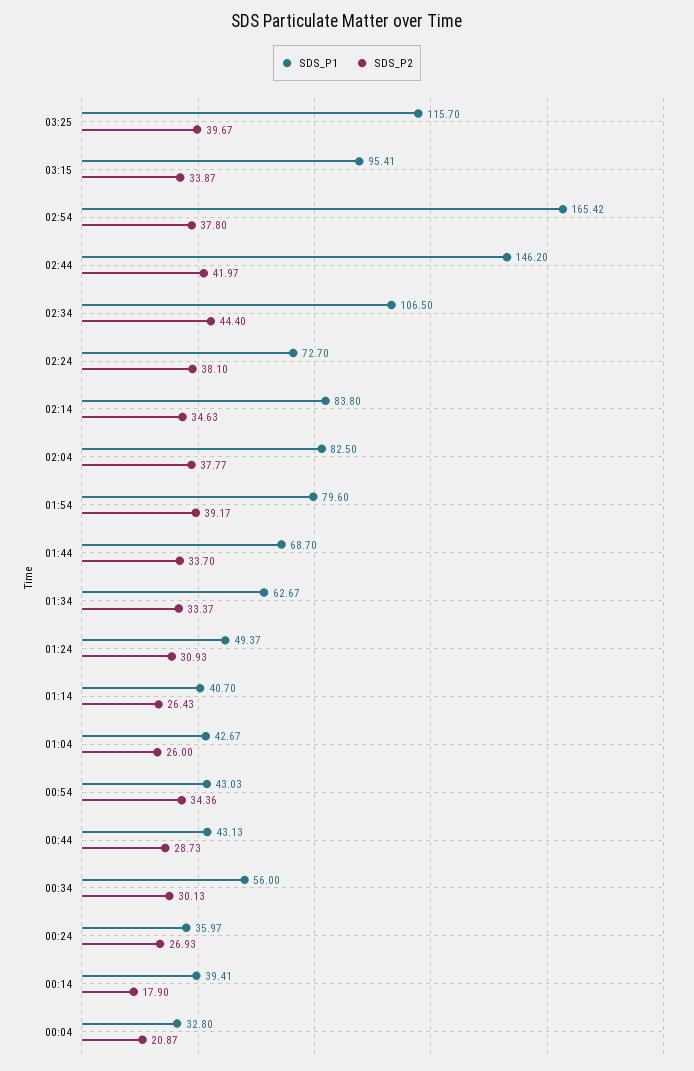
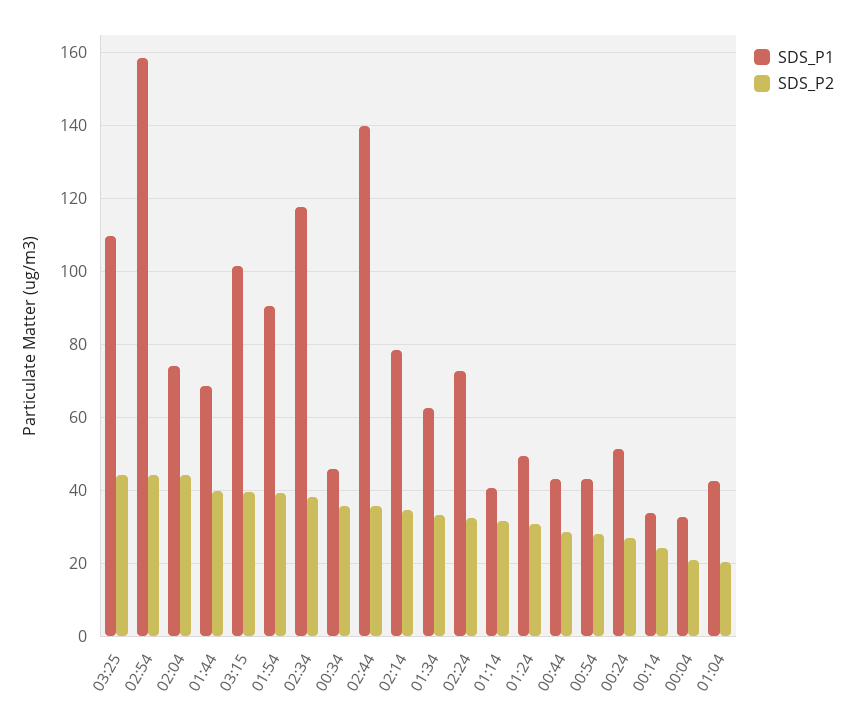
SDS_P1, 03:25: 115.7 -> 110
SDS_P2, 03:25: 39.67 -> 44
SDS_P1, 03:15: 95.41 -> 102
SDS_P2, 03:15: 33.87 -> 40
SDS_P1, 02:54: 165.42 -> 158
SDS_P2, 02:54: 37.8 -> 44
SDS_P1, 02:44: 146.2 -> 140
SDS_P2, 02:44: 41.97 -> 36
SDS_P1, 02:34: 106.5 -> 118
SDS_P2, 02:34: 44.4 -> 38
SDS_P2, 02:24: 38.1 -> 32
SDS_P1, 02:14: 83.8 -> 78
SDS_P1, 02:04: 82.5 -> 74
SDS_P2, 02:04: 37.77 -> 44
SDS_P1, 01:54: 79.6 -> 90
SDS_P2, 01:44: 33.7 -> 40
SDS_P2, 01:14: 26.43 -> 32
SDS_P2, 01:04: 26 -> 20
SDS_P2, 00:54: 34.36 -> 28
SDS_P1, 00:34: 56 -> 46
SDS_P2, 00:34: 30.13 -> 36
SDS_P1, 00:24: 35.97 -> 52
SDS_P1, 00:14: 39.41 -> 34
SDS_P2, 00:14: 17.9 -> 24

